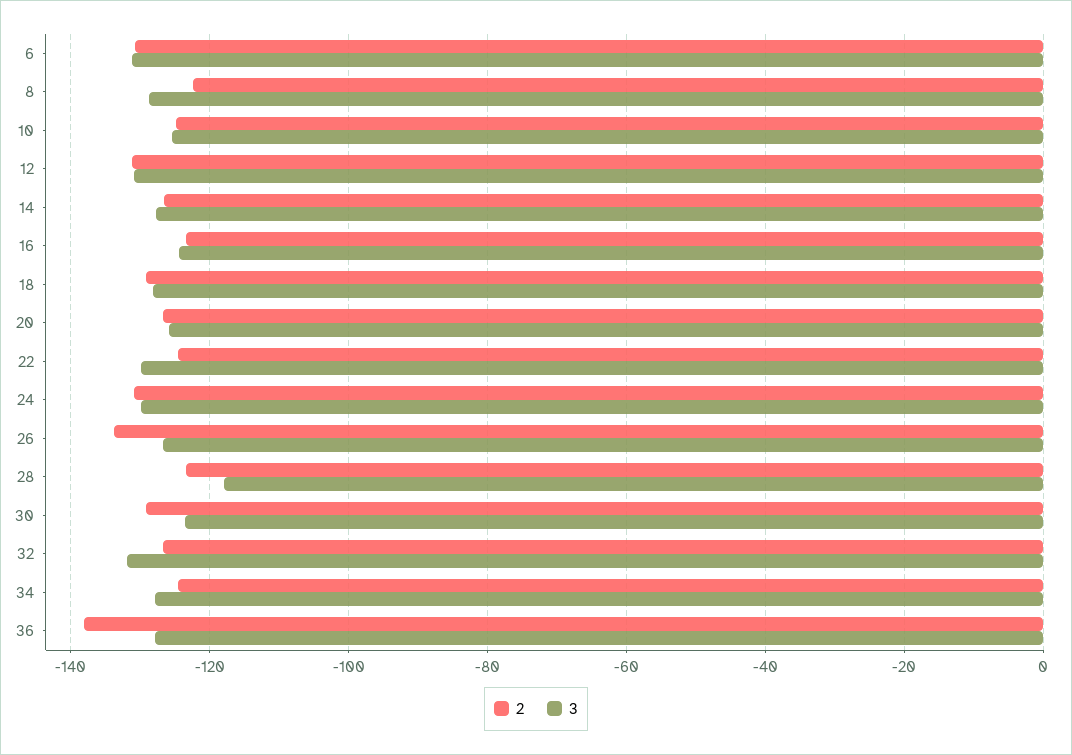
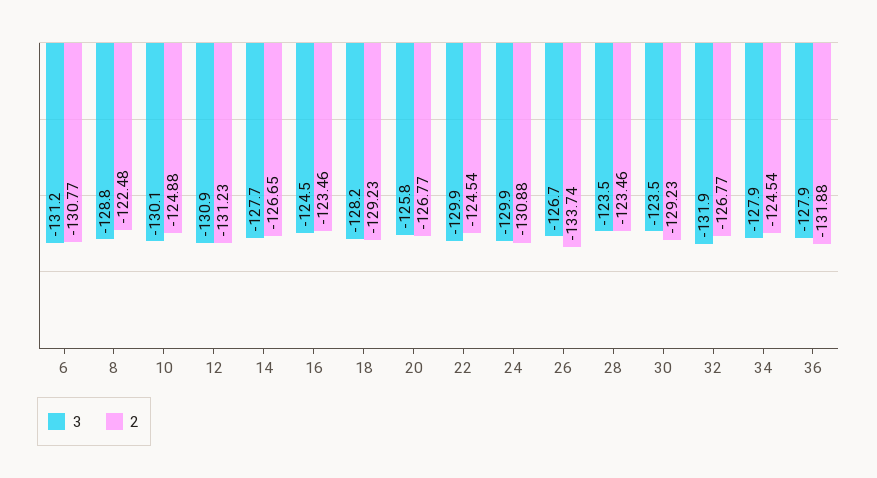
3, 10: -126 -> -130.1
3, 28: -118 -> -123.5
2, 36: -138 -> -131.88

